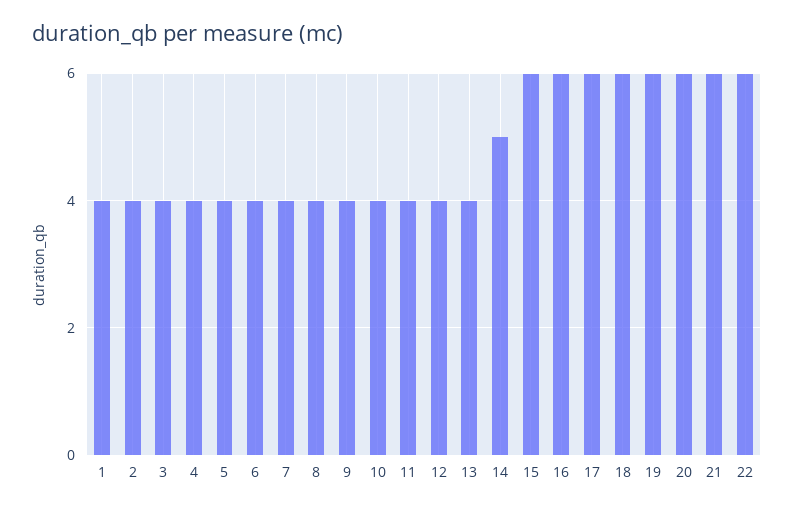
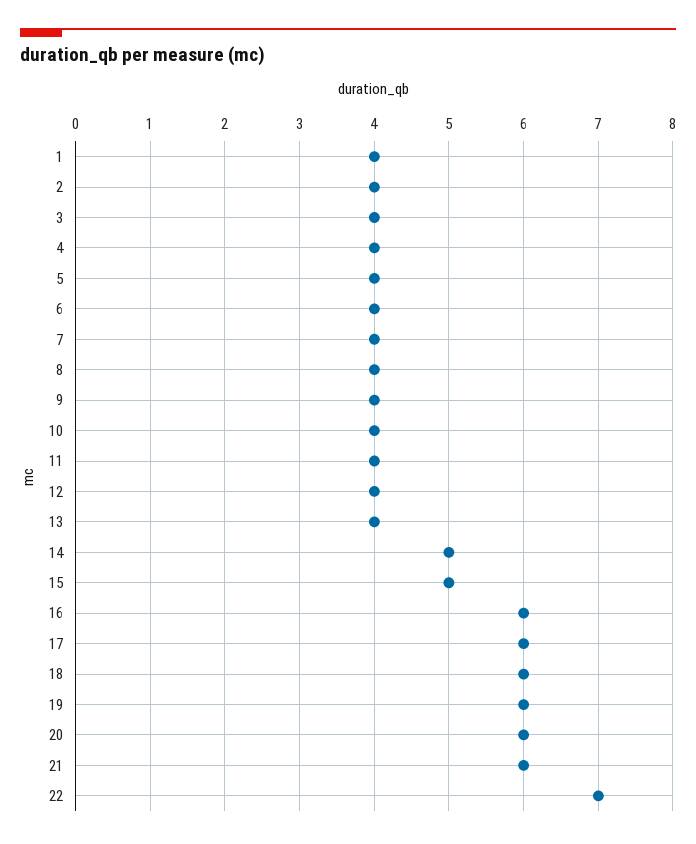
15: 6 -> 5
22: 6 -> 7

